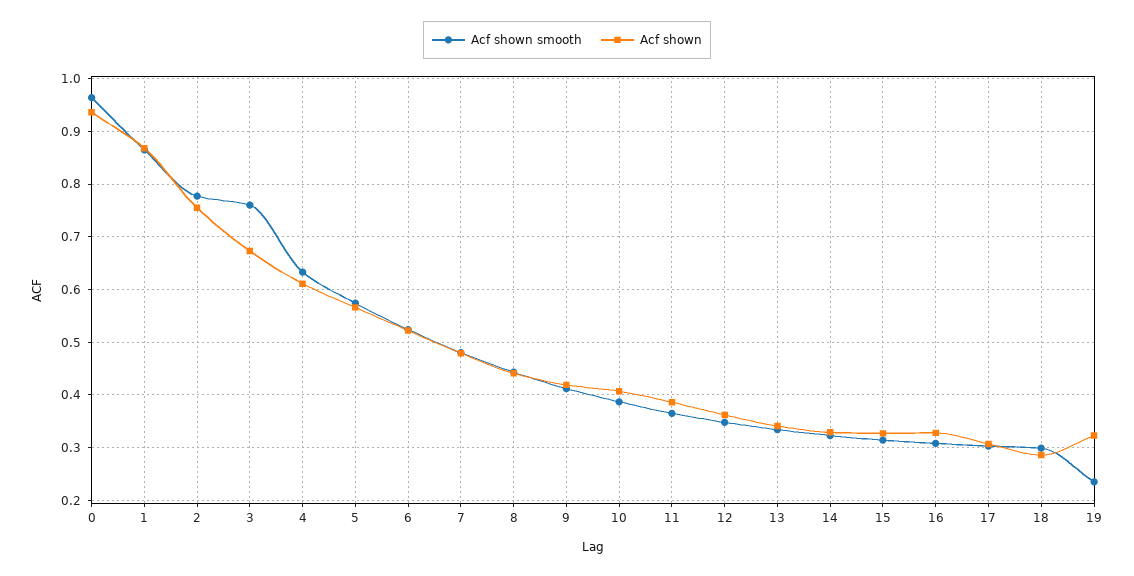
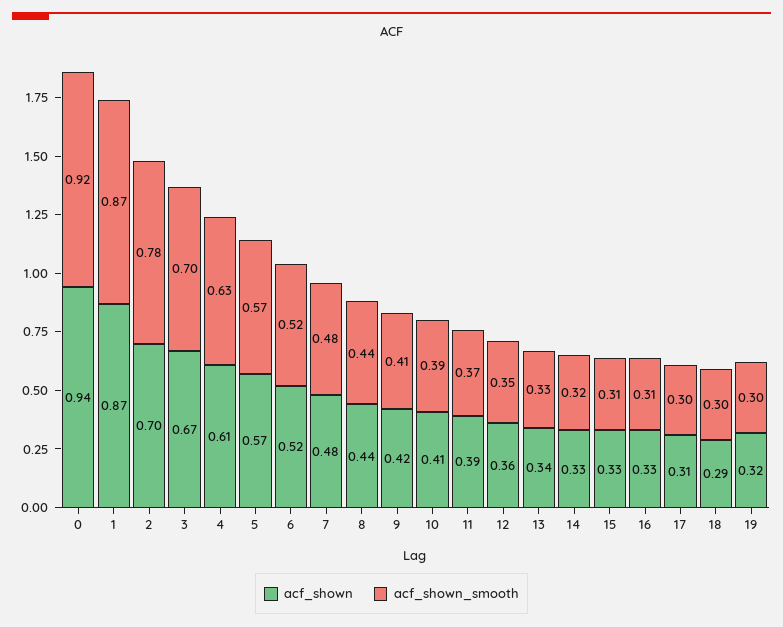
Acf shown smooth, 0: 0.96 -> 0.92
Acf shown, 2: 0.76 -> 0.7
Acf shown smooth, 3: 0.76 -> 0.7
Acf shown smooth, 19: 0.24 -> 0.3

